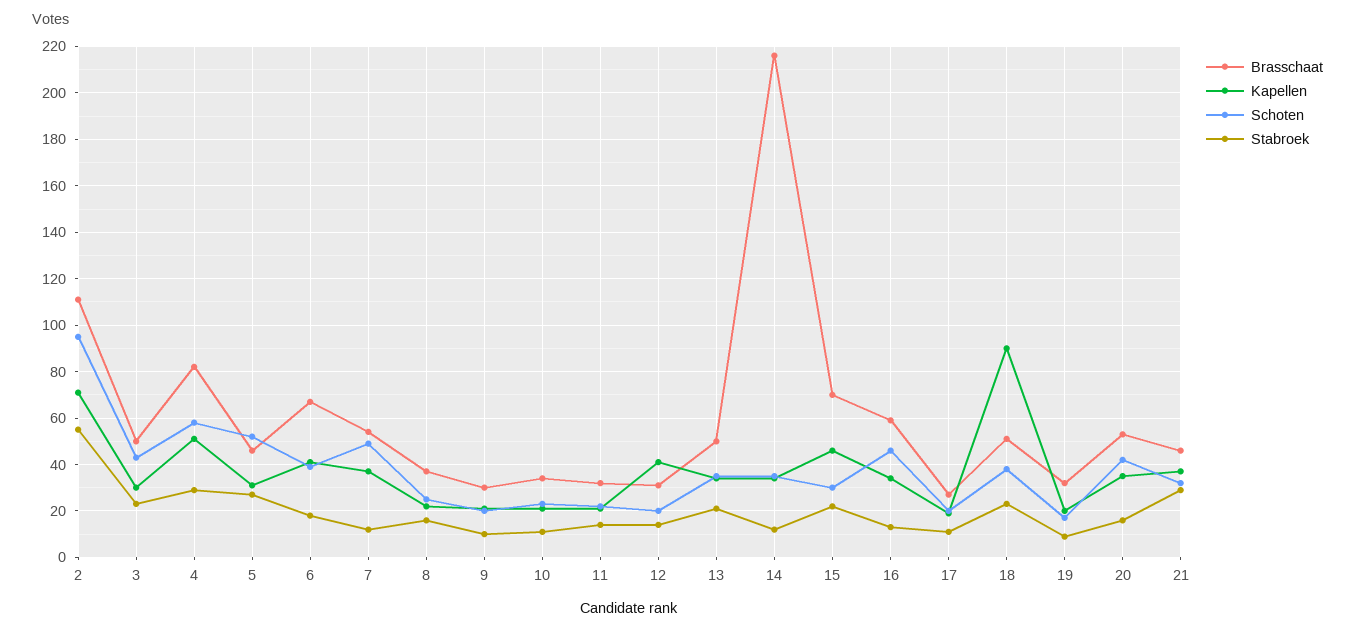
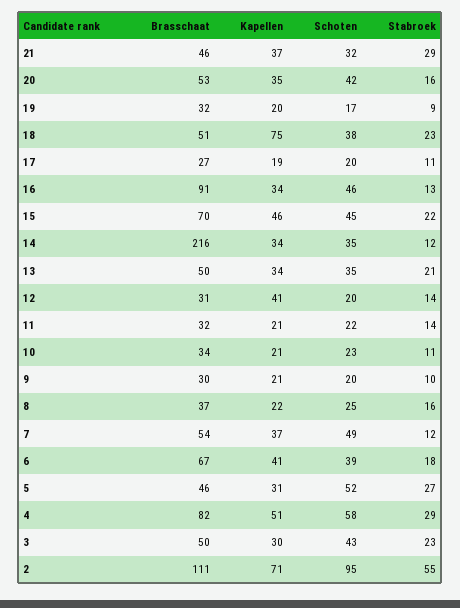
Schoten, 15: 30 -> 45
Brasschaat, 16: 60 -> 91
Kapellen, 18: 90 -> 75

